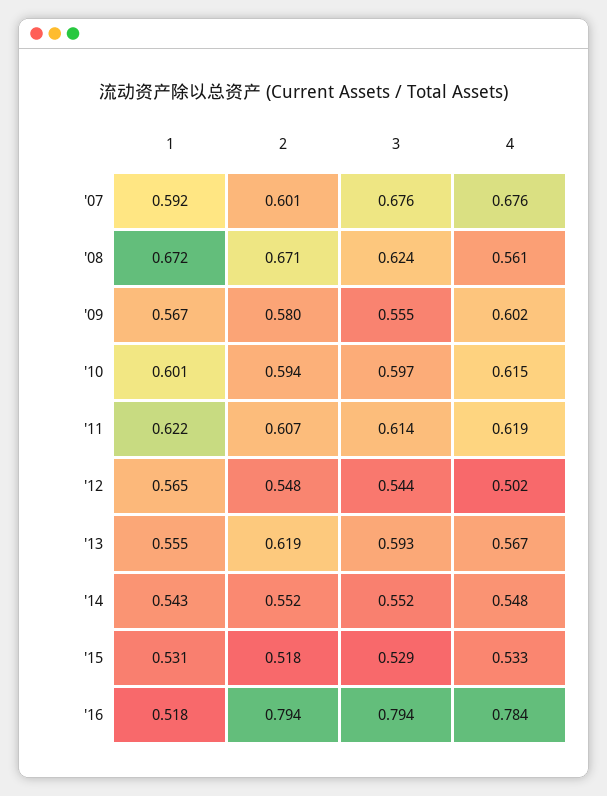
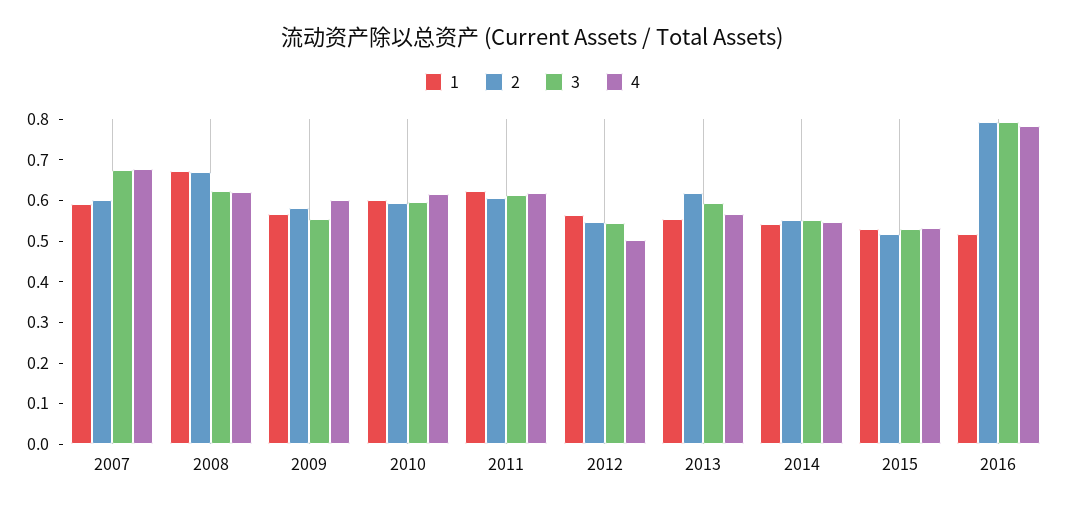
4, '08: 0.561 -> 0.62

